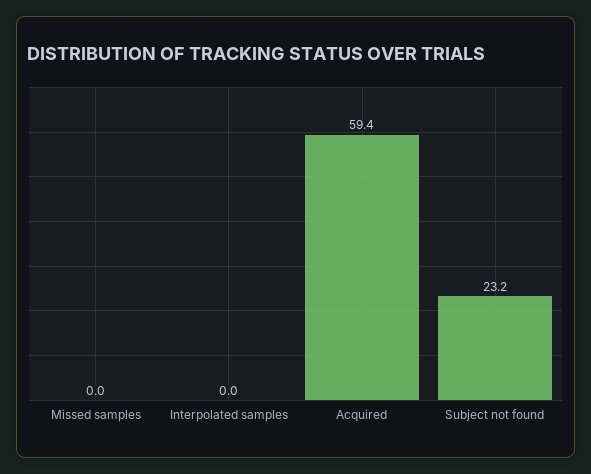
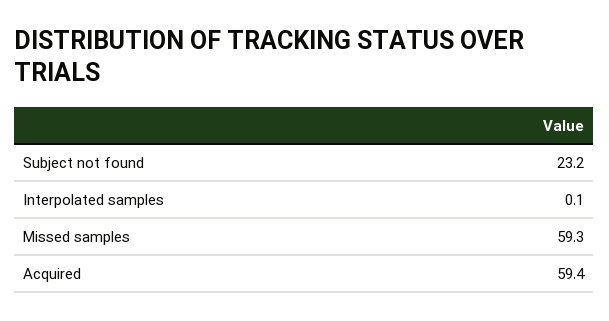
Missed samples: 0 -> 59.3
Interpolated samples: 0 -> 0.1

